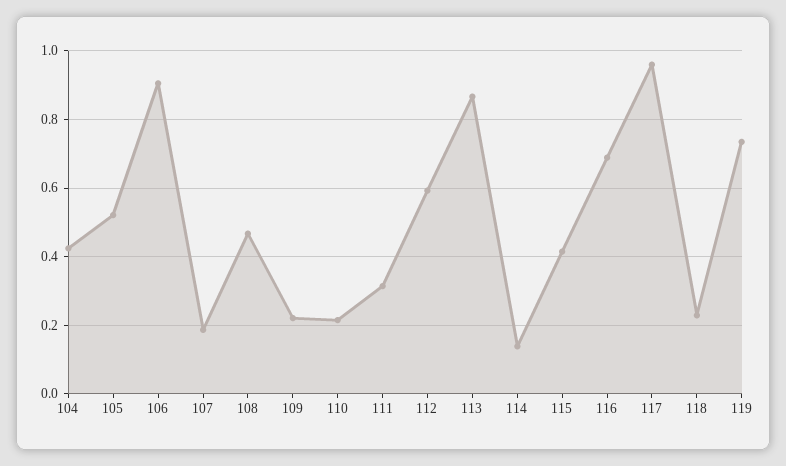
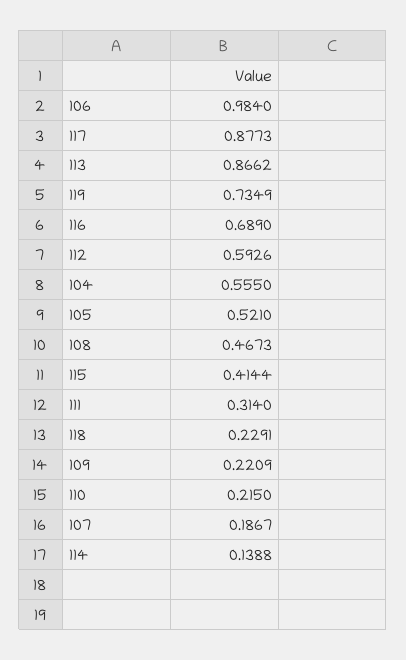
104: 0.42 -> 0.555
106: 0.9 -> 0.984
117: 0.96 -> 0.8773

